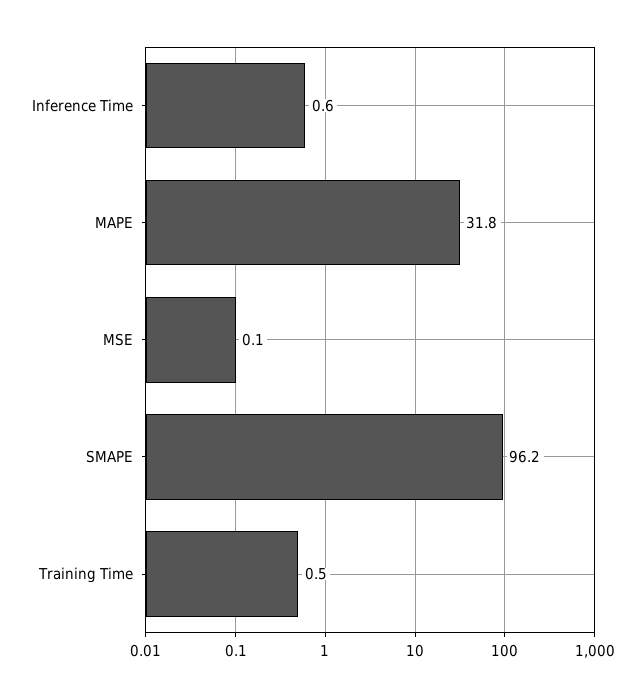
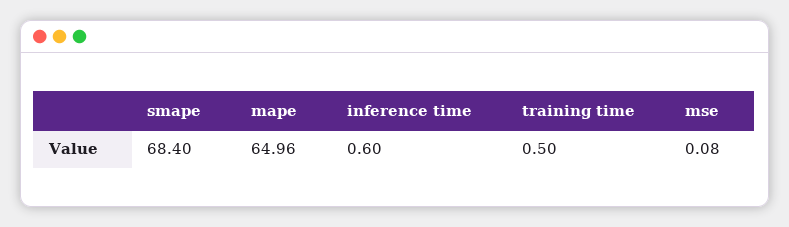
MAPE: 31.8 -> 64.96
SMAPE: 96.2 -> 68.4

